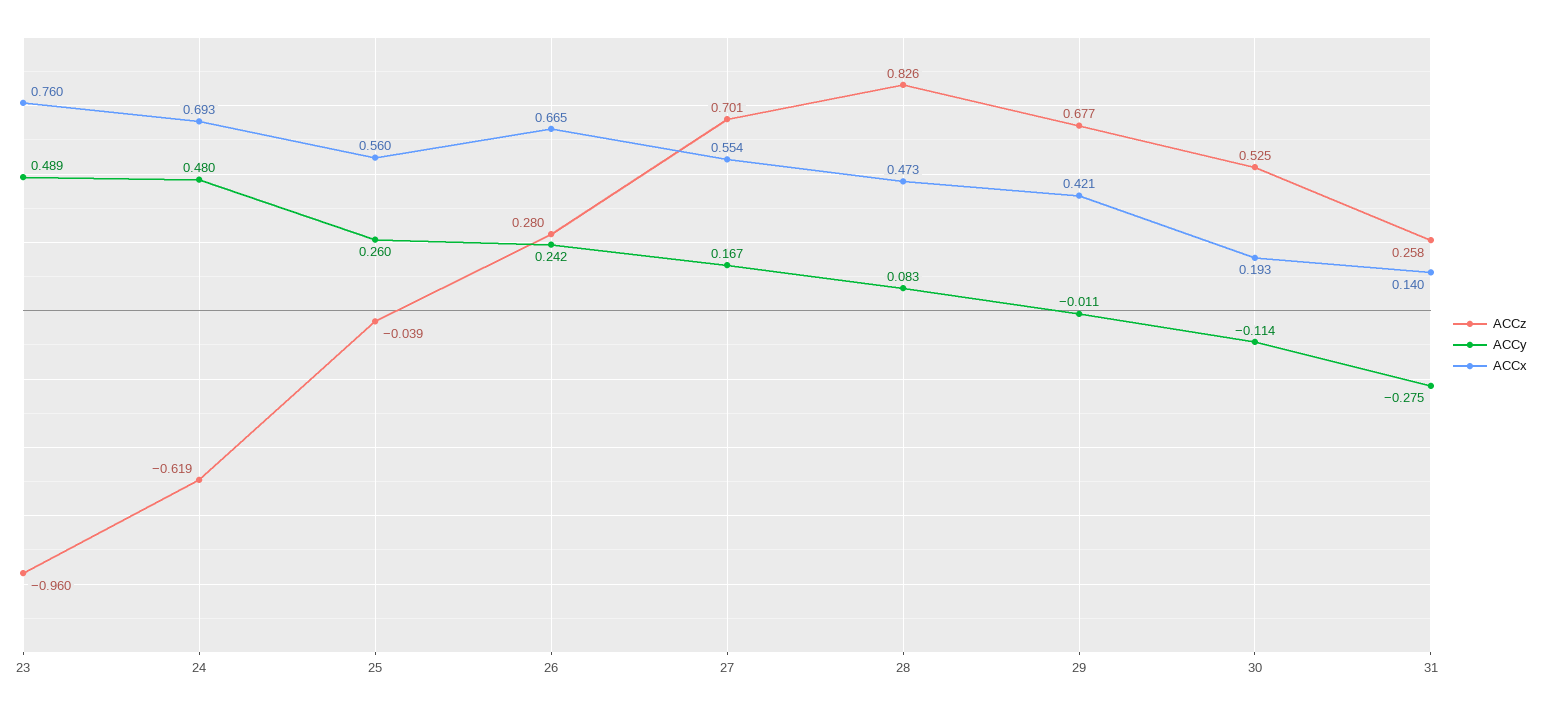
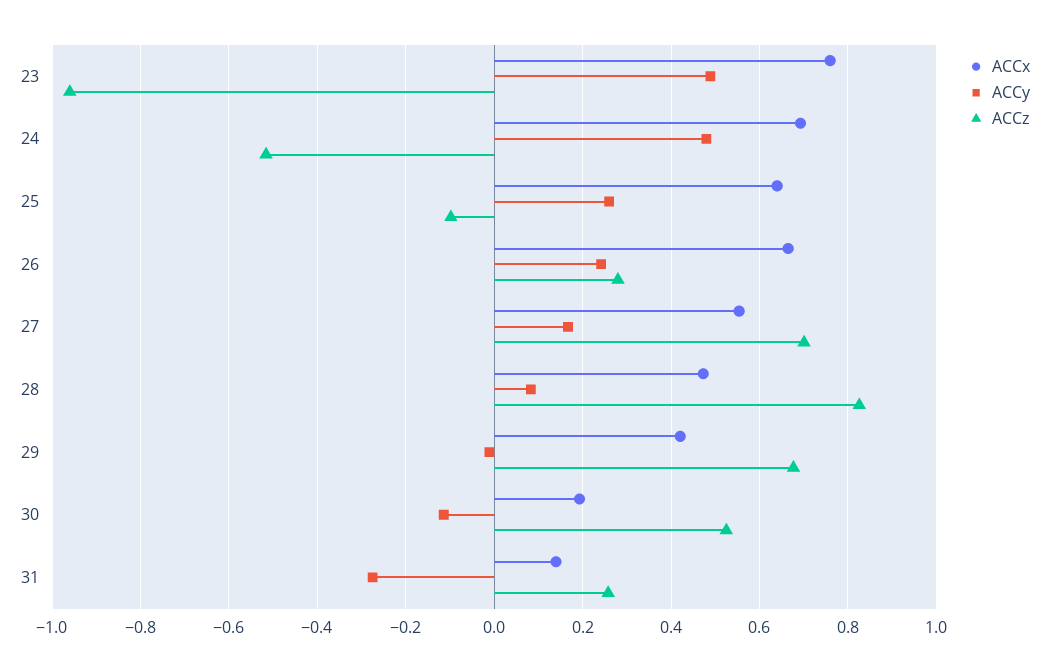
ACCz, 24: -0.619 -> -0.52
ACCz, 25: -0.039 -> -0.1
ACCx, 25: 0.56 -> 0.64

